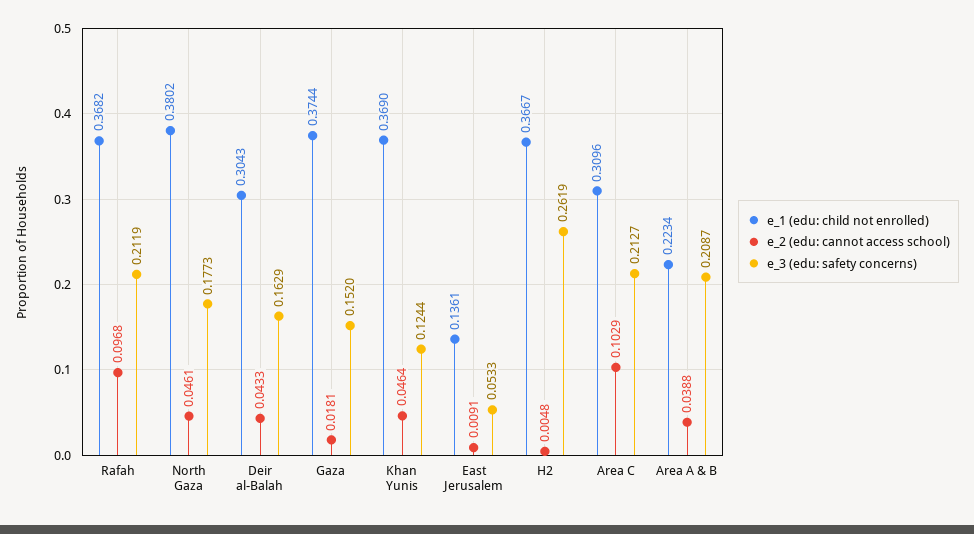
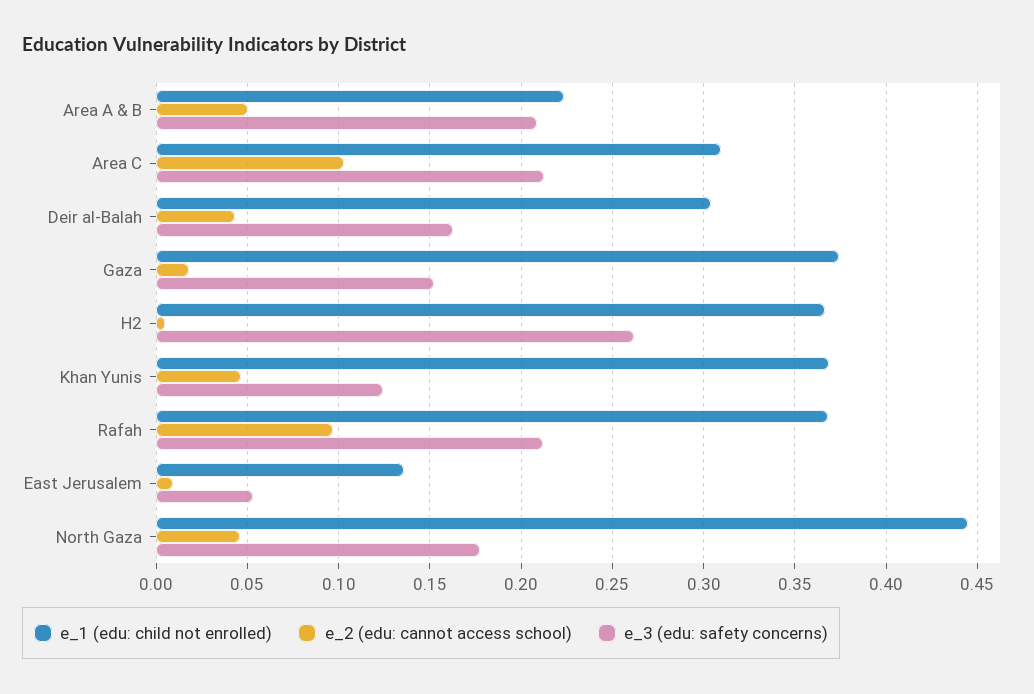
e_1 (edu: child not enrolled), North Gaza: 0.3802 -> 0.445
e_2 (edu: cannot access school), Area A & B: 0.0388 -> 0.05

